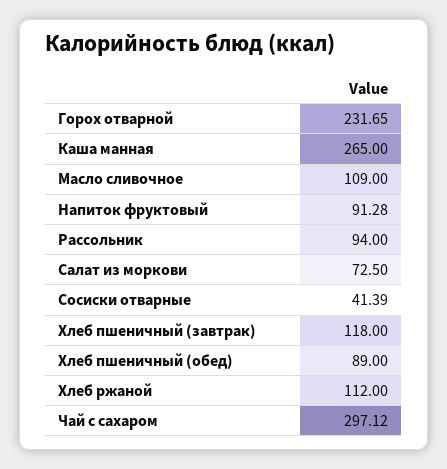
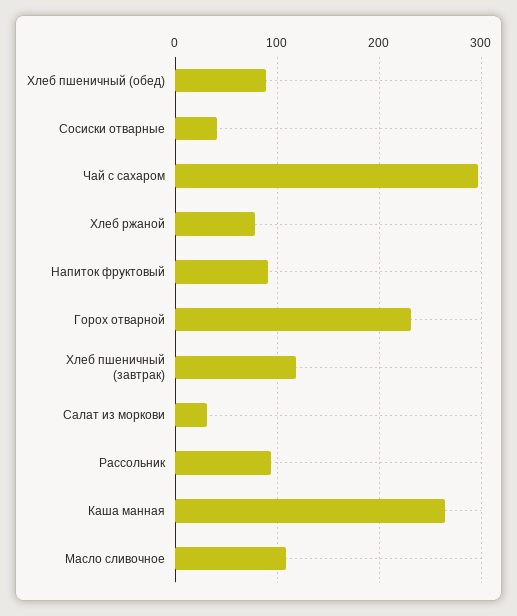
Салат из моркови: 72.5 -> 30
Хлеб ржаной: 112 -> 80

